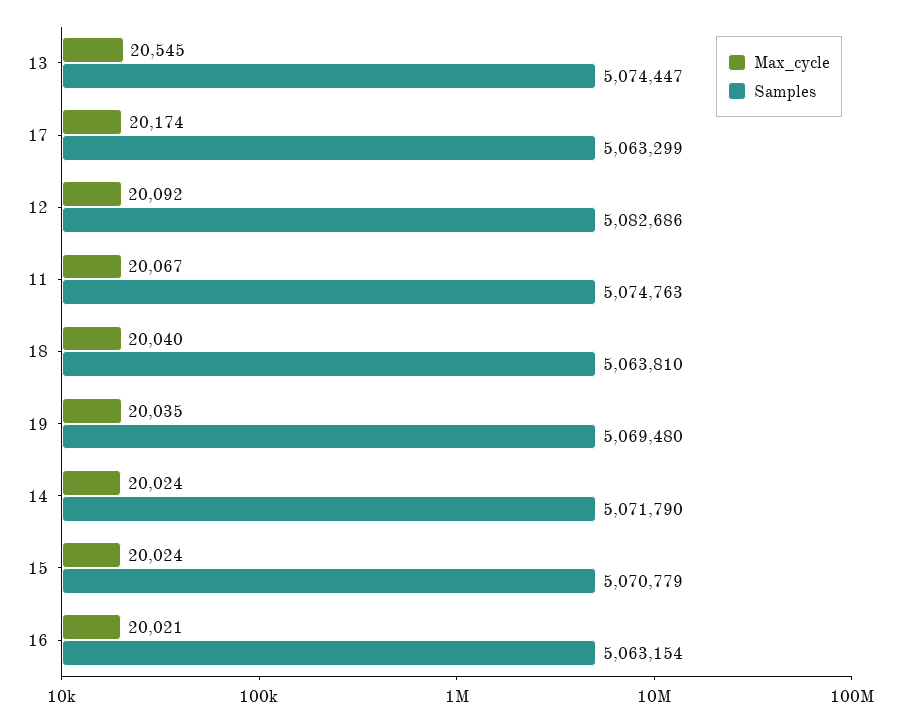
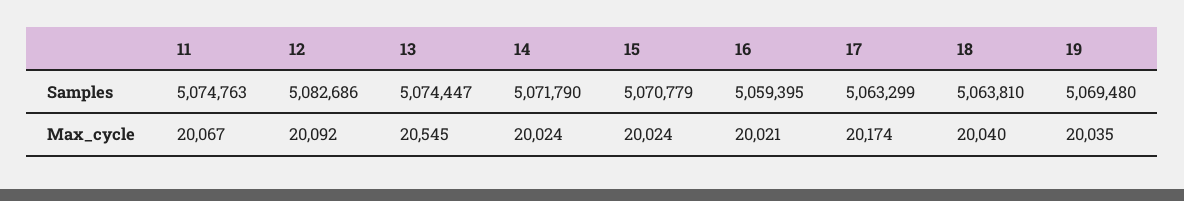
Samples, 16: 5063154 -> 5059395

